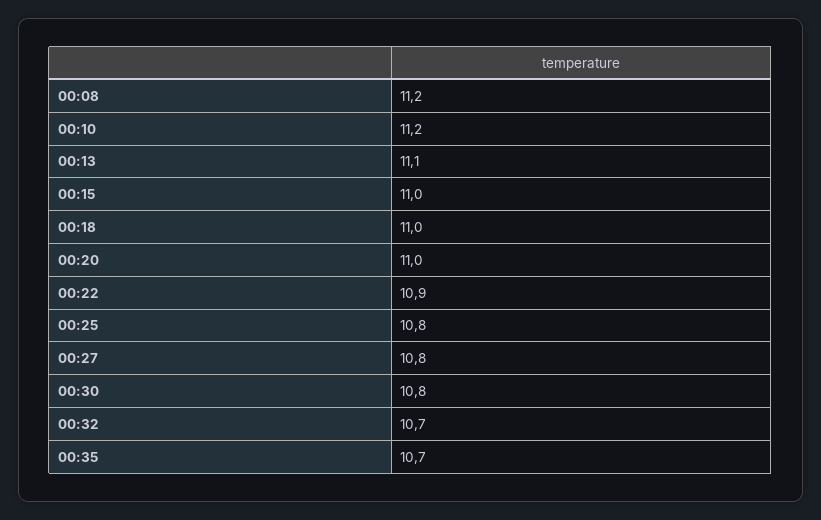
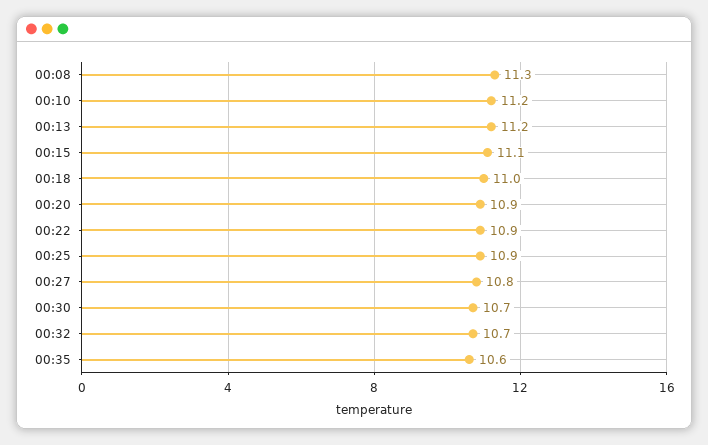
00:08: 11.2 -> 11.3
00:13: 11.1 -> 11.2
00:15: 11 -> 11.1
00:20: 11 -> 10.9
00:25: 10.8 -> 10.9
00:30: 10.8 -> 10.7
00:35: 10.7 -> 10.6

